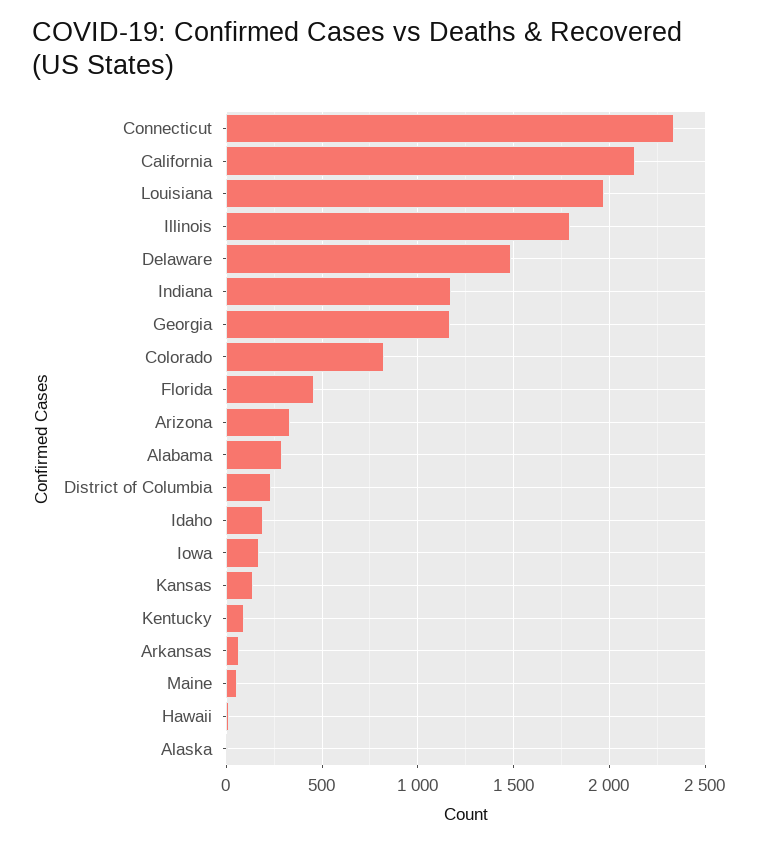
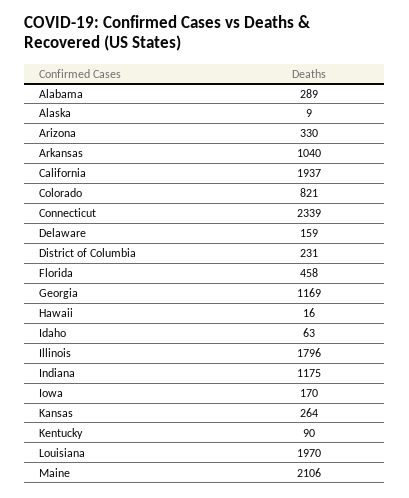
California: 2150 -> 1937
Delaware: 1500 -> 159
Idaho: 200 -> 63
Kansas: 150 -> 264
Arkansas: 50 -> 1040
Maine: 50 -> 2106

